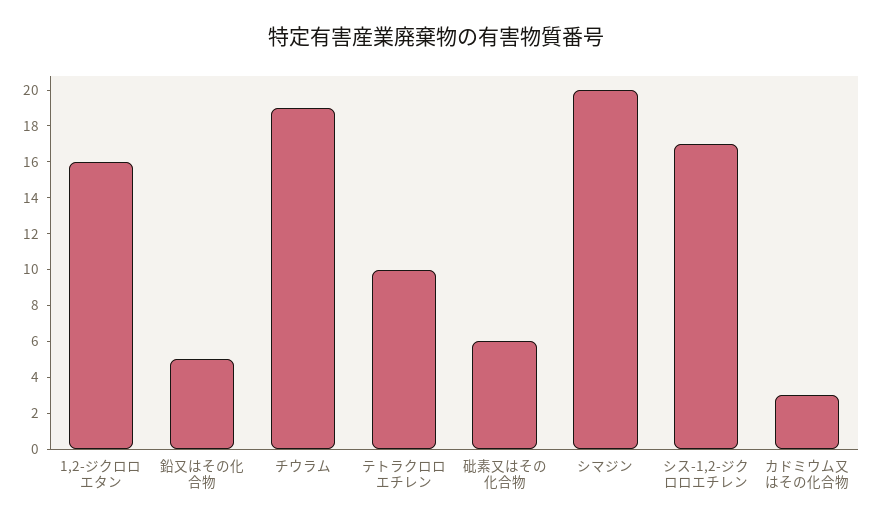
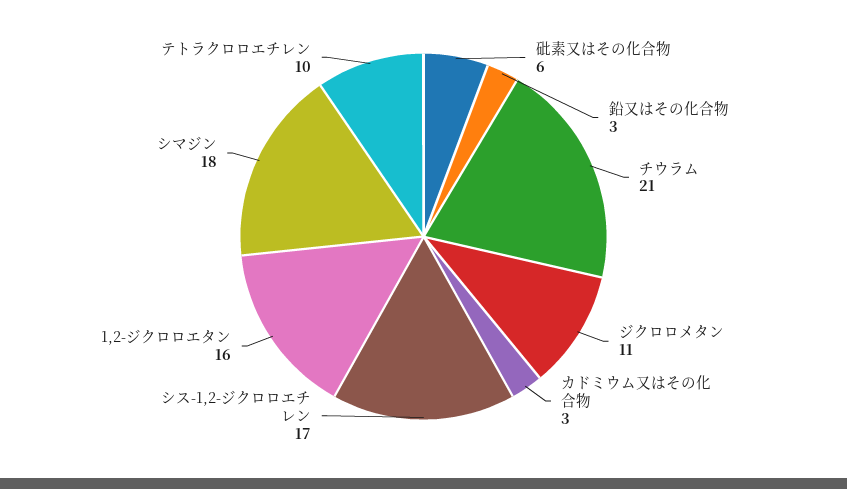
鉛又はその化合物: 5 -> 3
チウラム: 19 -> 21
シマジン: 20 -> 18
ジクロロメタン: none -> 11

